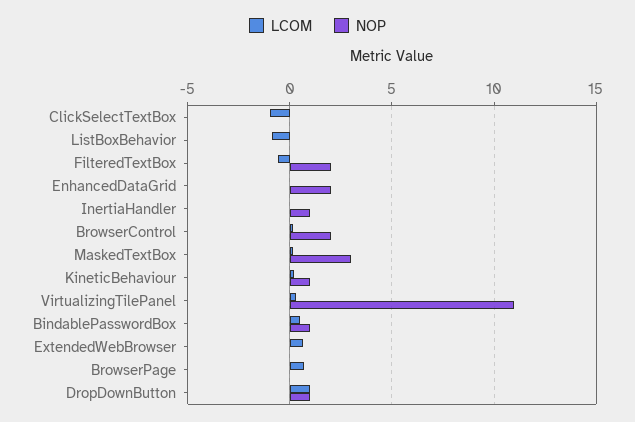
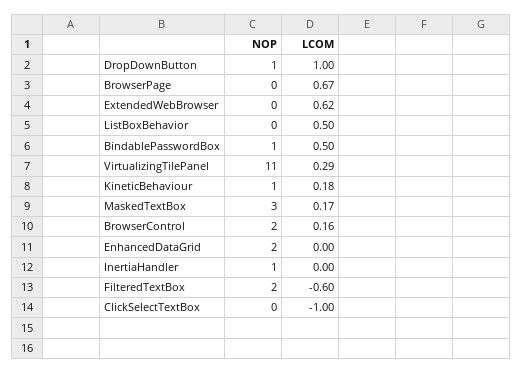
LCOM, ListBoxBehavior: -1 -> 0.5

